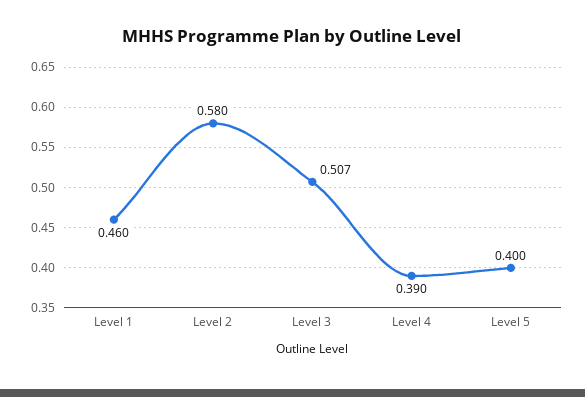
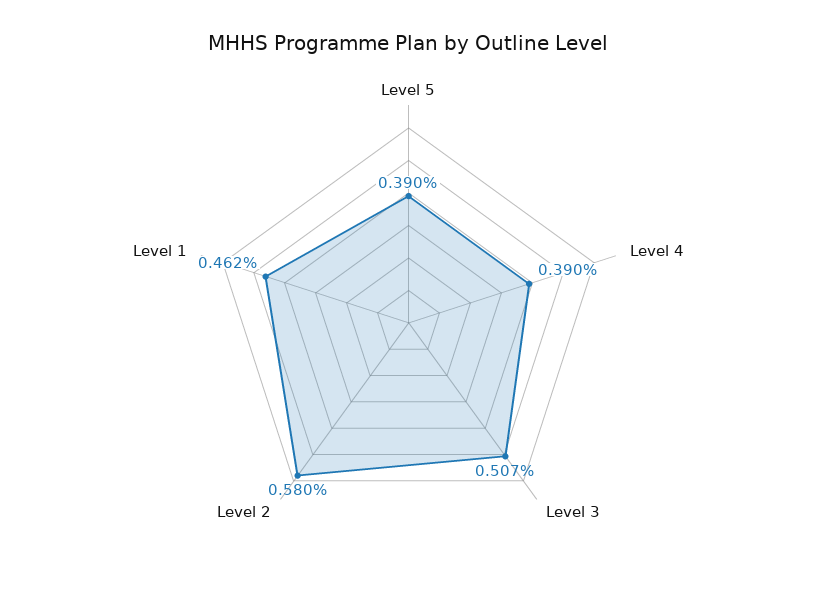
Level 1: 0.46 -> 0.462
Level 5: 0.4 -> 0.39

